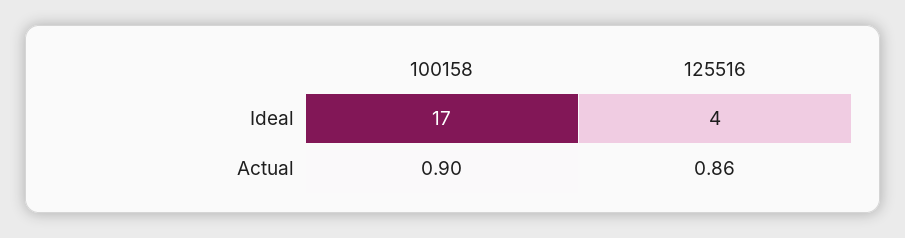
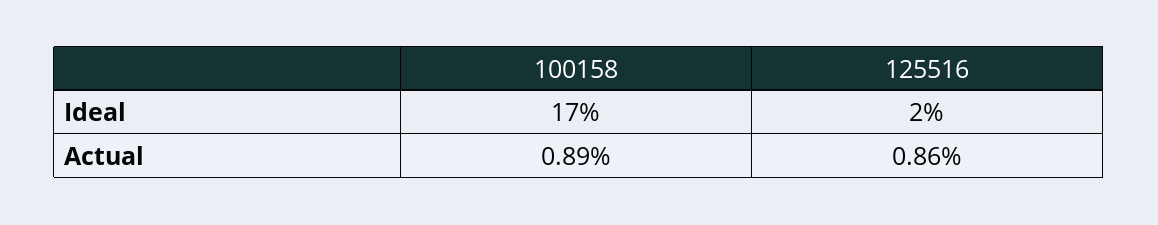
125516, Ideal: 4 -> 2
100158, Actual: 0.9 -> 0.89

